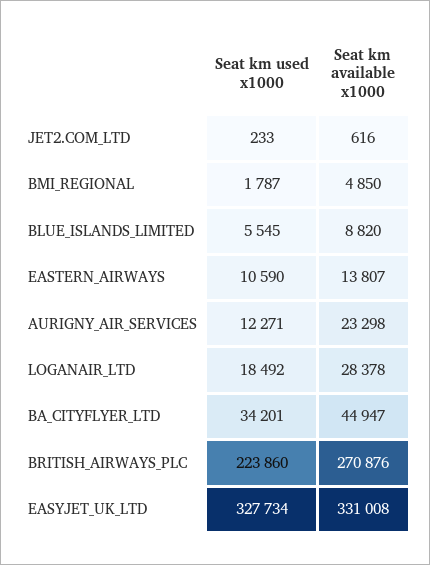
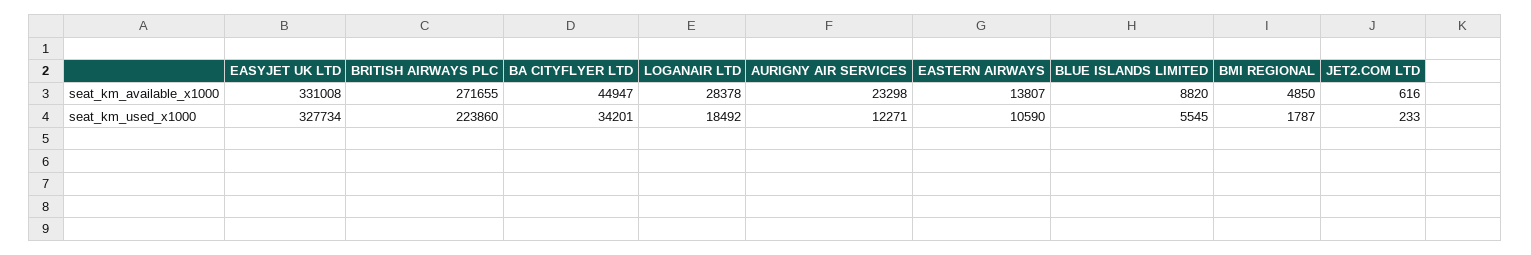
Seat km available x1000, BRITISH_AIRWAYS_PLC: 270876 -> 271655

